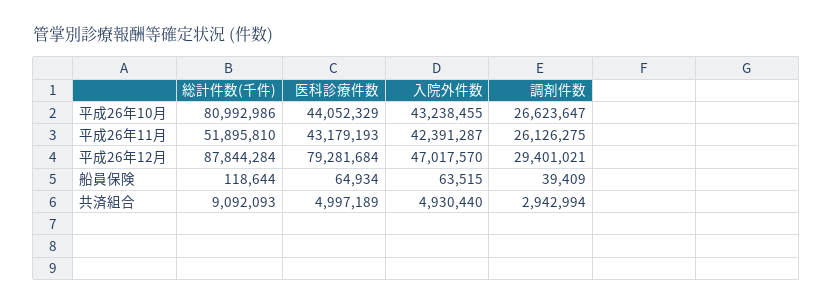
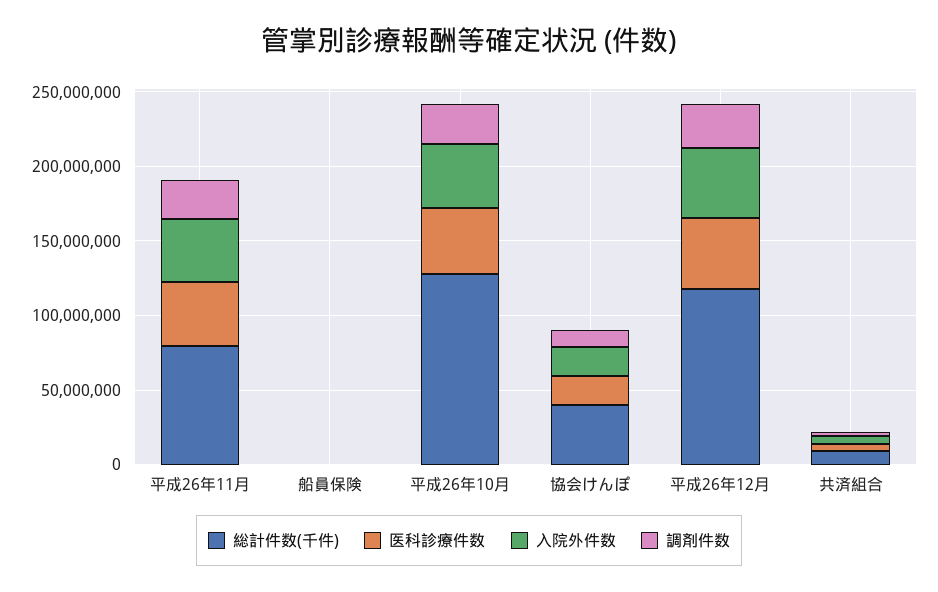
総計件数(千件), 平成26年10月: 80992986 -> 130000000
総計件数(千件), 平成26年11月: 51895810 -> 80000000
総計件数(千件), 平成26年12月: 87844284 -> 120000000
医科診療件数, 平成26年12月: 79281684 -> 50000000
総計件数(千件), 協会けんぽ: none -> 40000000
医科診療件数, 協会けんぽ: none -> 20000000
入院外件数, 協会けんぽ: none -> 20000000
調剤件数, 協会けんぽ: none -> 10000000

